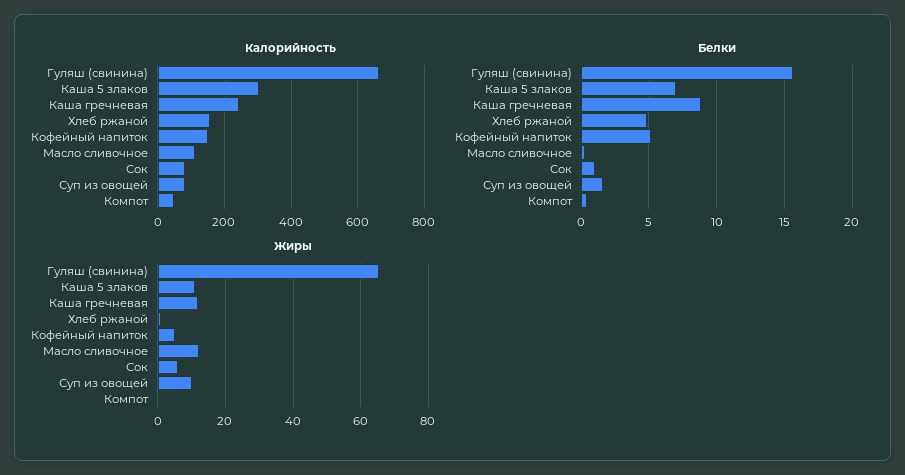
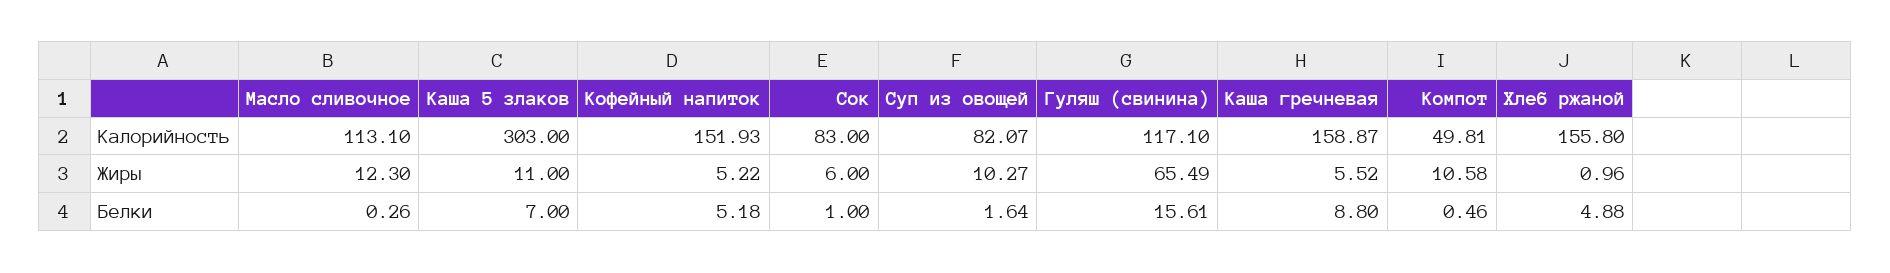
Калорийность, Гуляш (свинина): 660 -> 117.1
Калорийность, Каша гречневая: 240 -> 158.87
Жиры, Каша гречневая: 12 -> 5.52
Жиры, Компот: 0 -> 10.58

